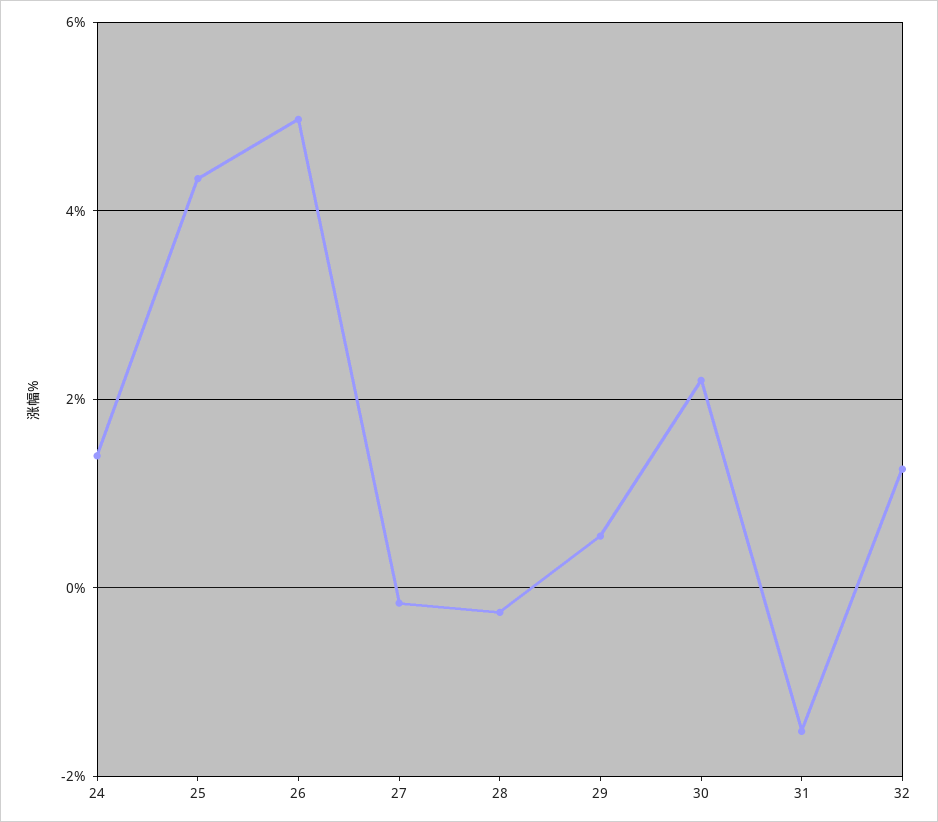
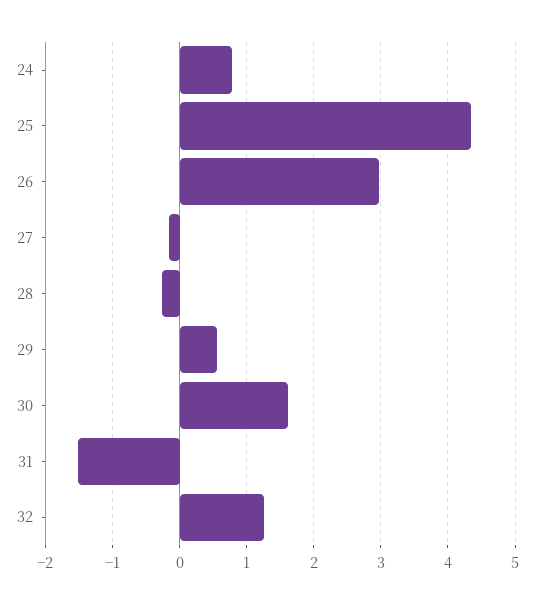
24: 1.4 -> 0.8
26: 5 -> 3
30: 2.2 -> 1.6

